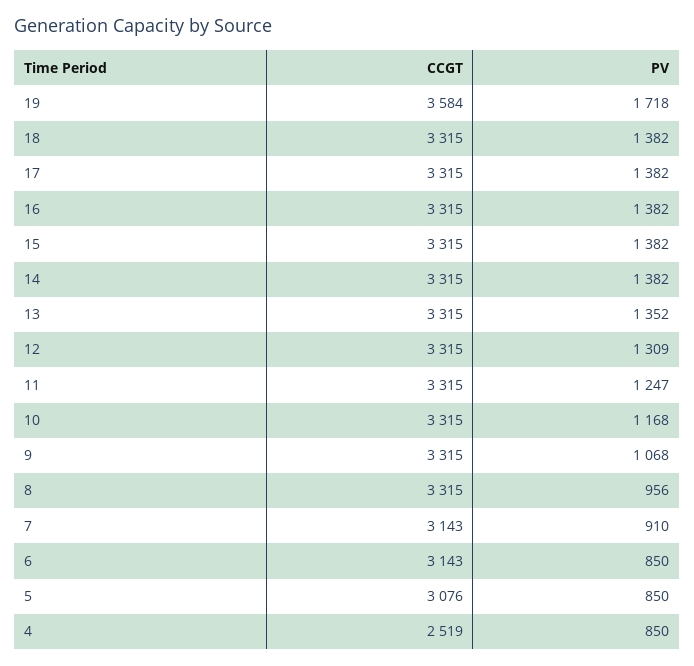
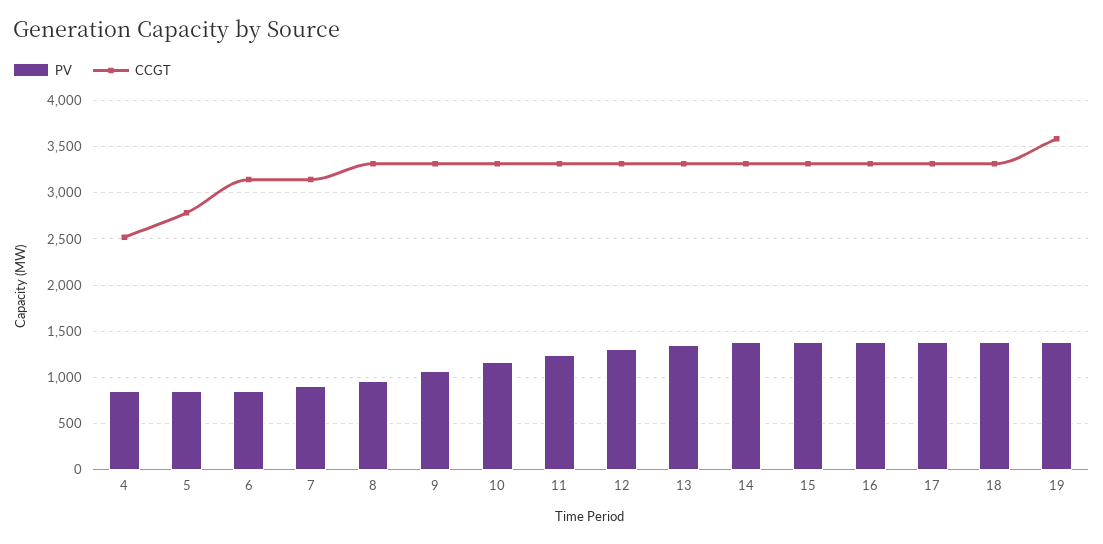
PV, 19: 1718 -> 1400
CCGT, 5: 3076 -> 2800

